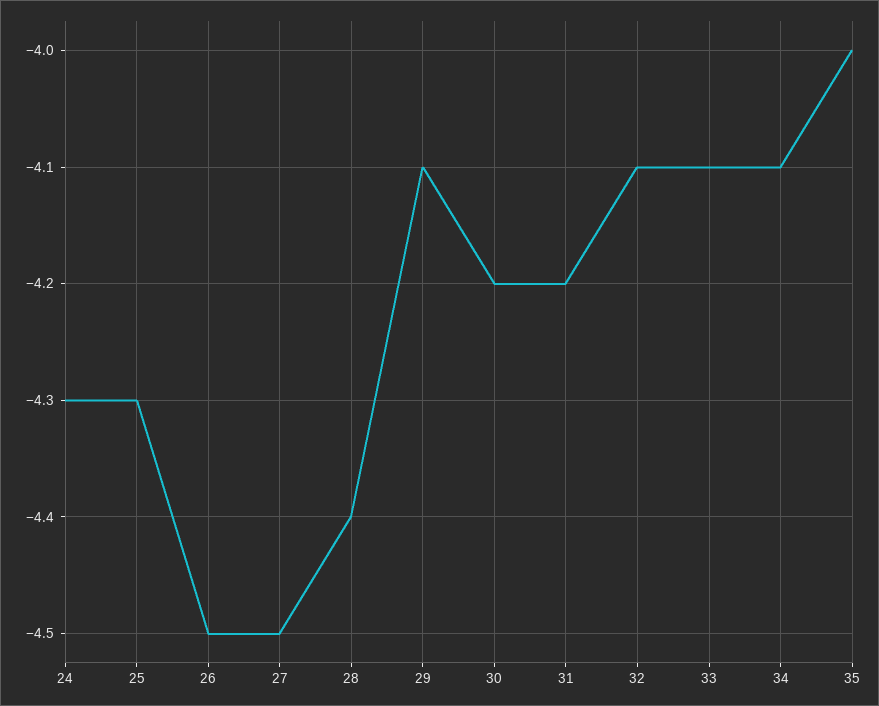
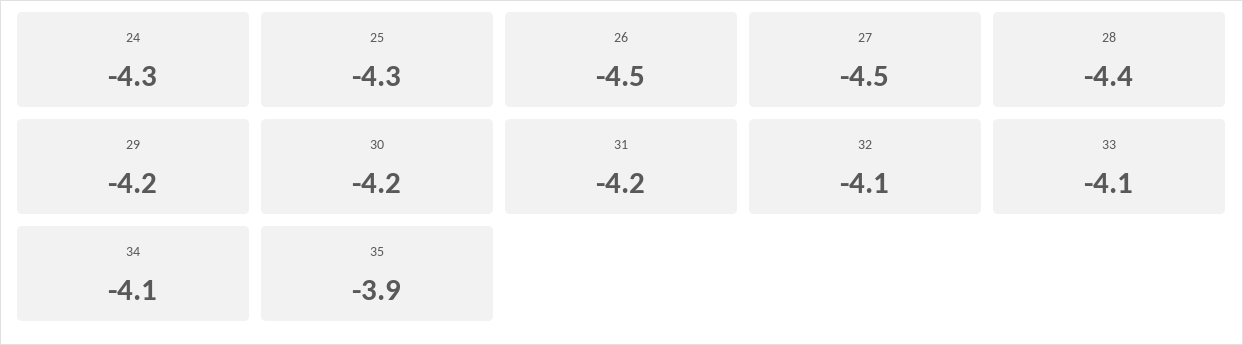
29: -4.1 -> -4.2
35: -4 -> -3.9

